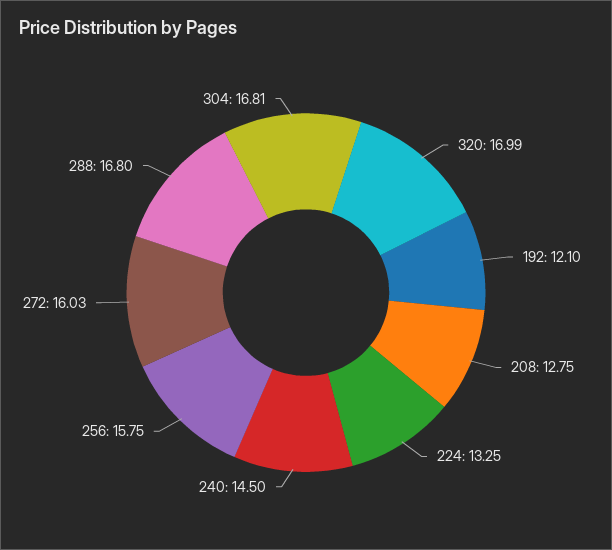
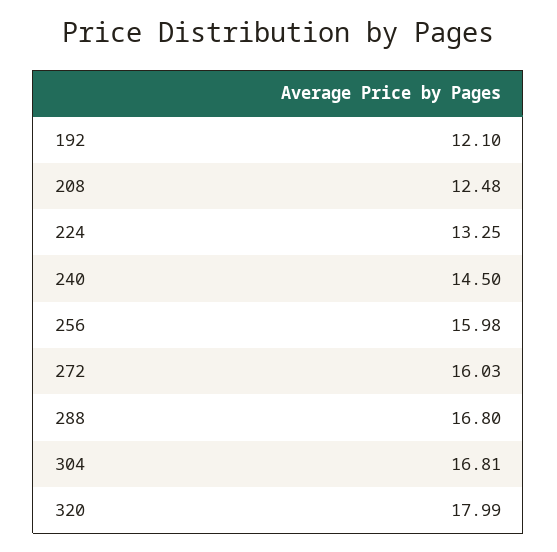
320: 16.99 -> 17.99
208: 12.75 -> 12.48
256: 15.75 -> 15.98

